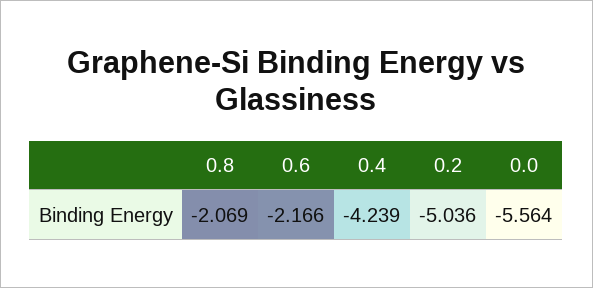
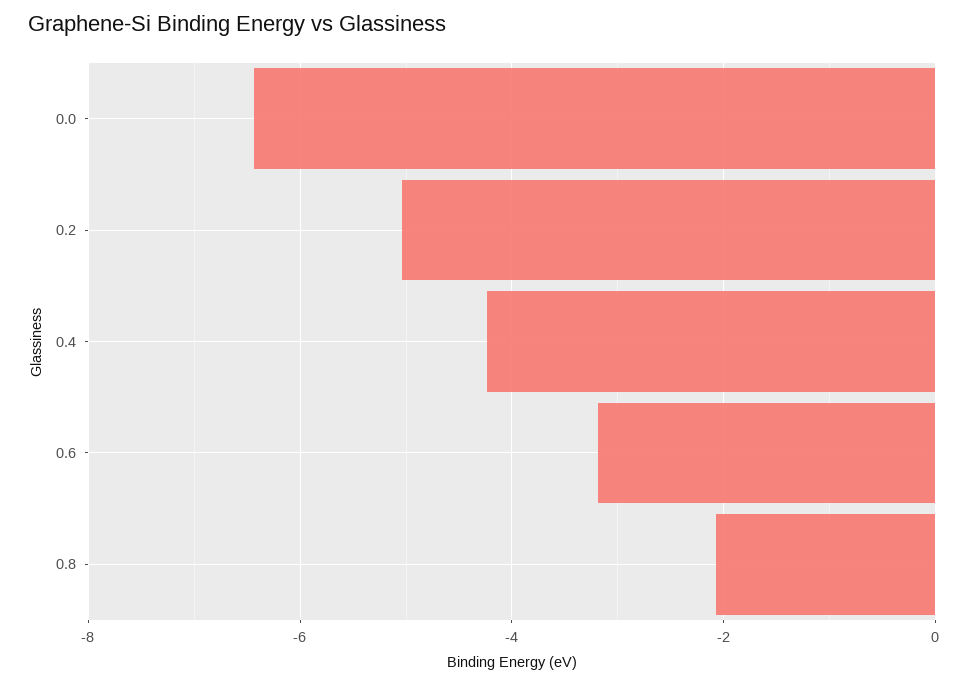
0.6: -2.166 -> -3.2
0.0: -5.564 -> -6.4

